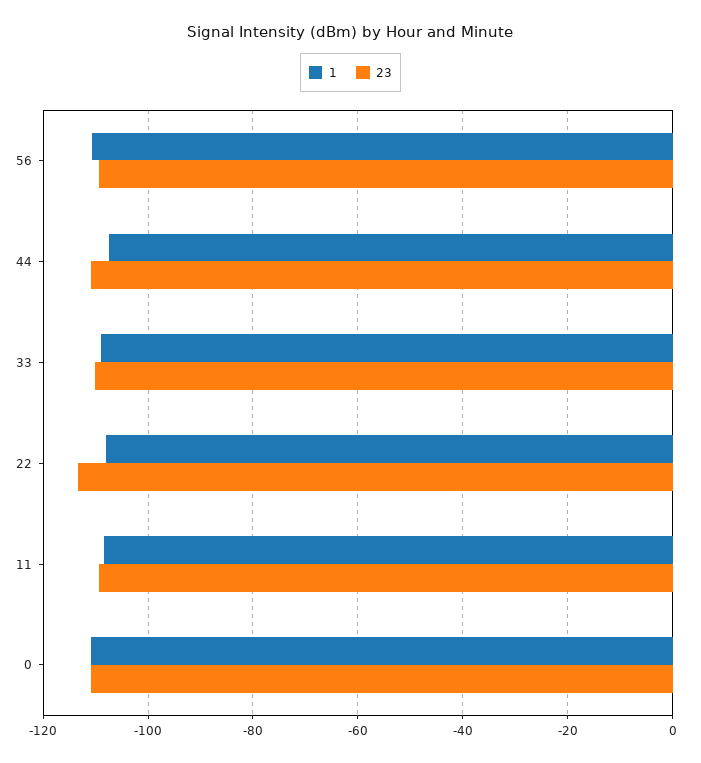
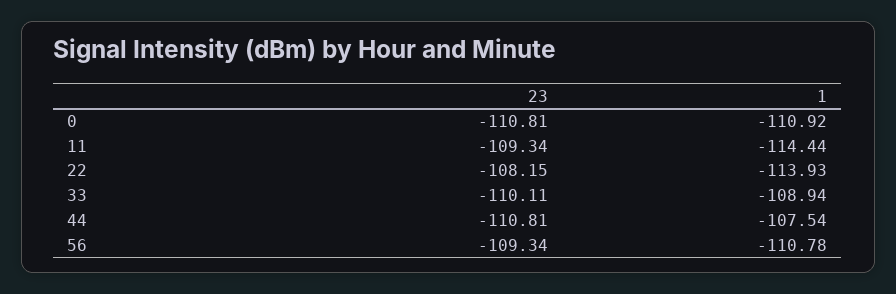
1, 22: -108 -> -113.93
23, 22: -114 -> -108.15
1, 11: -108 -> -114.44

